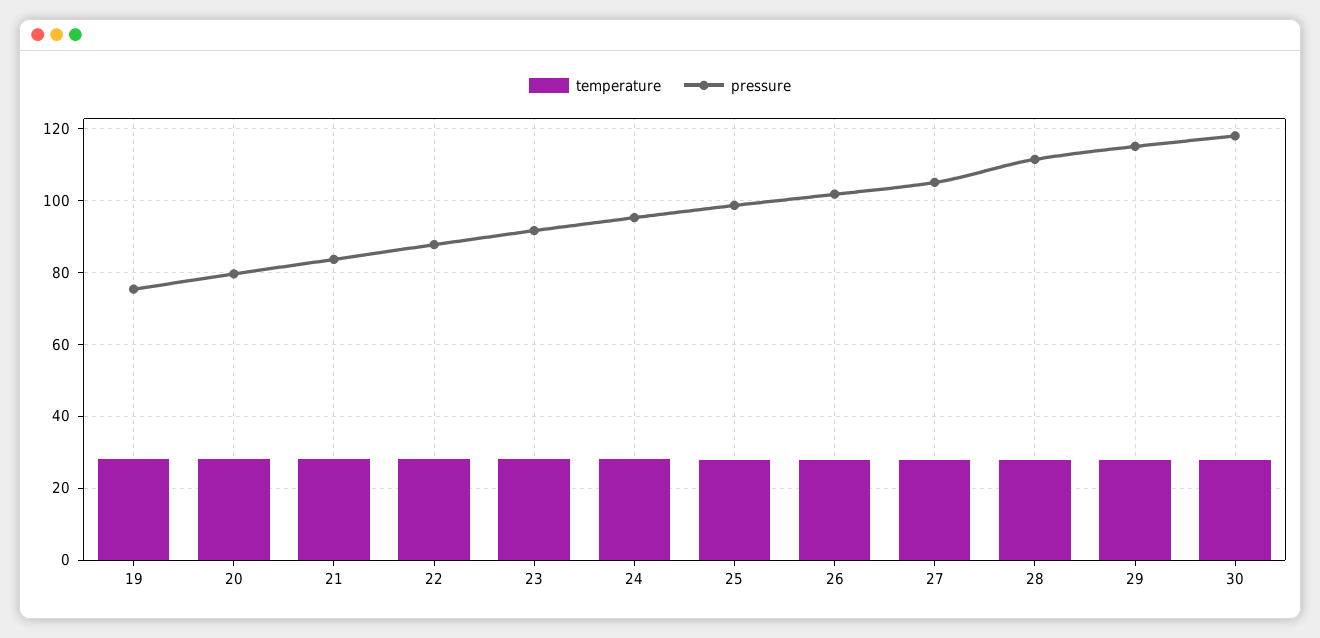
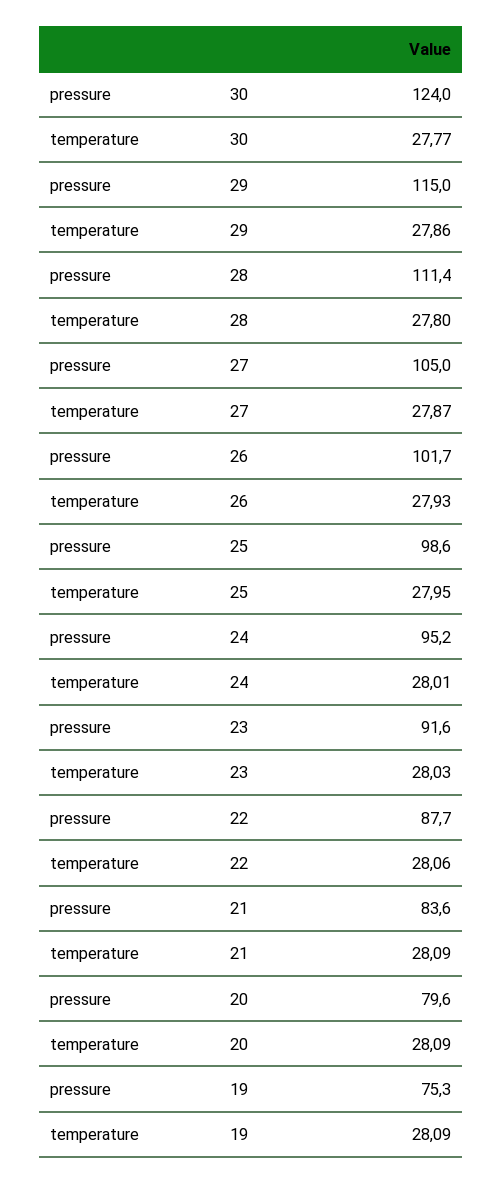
pressure, 30: 118 -> 124

